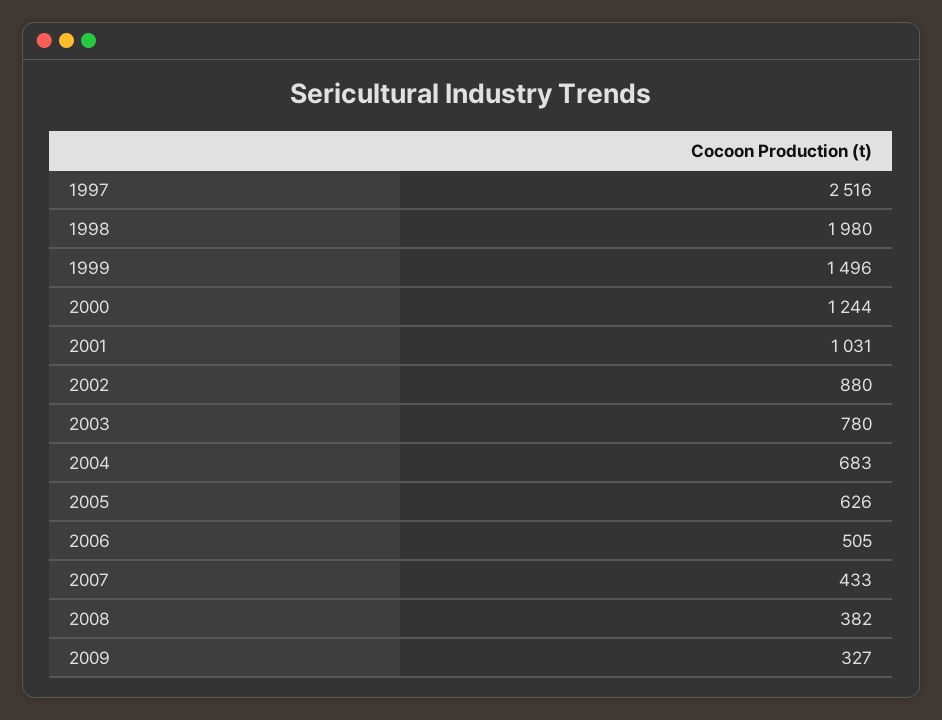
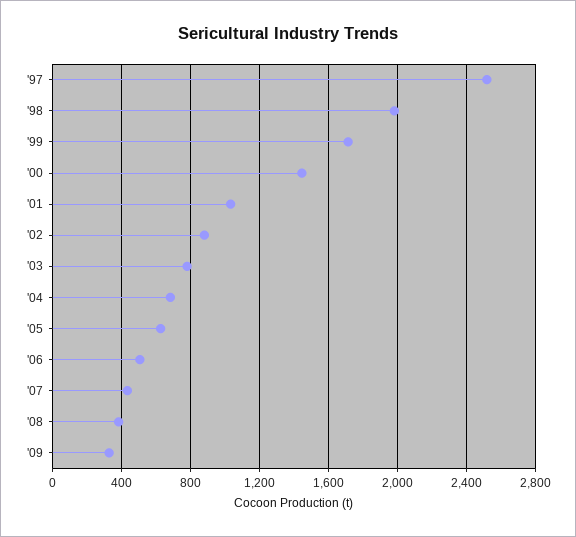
1999: 1496 -> 1700
2000: 1244 -> 1450

